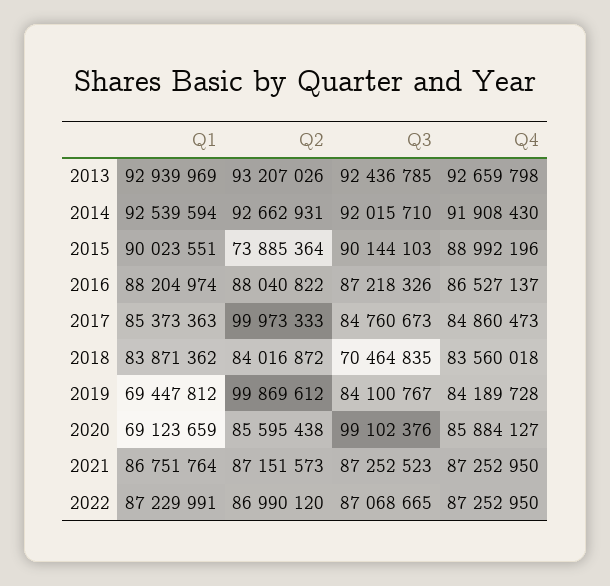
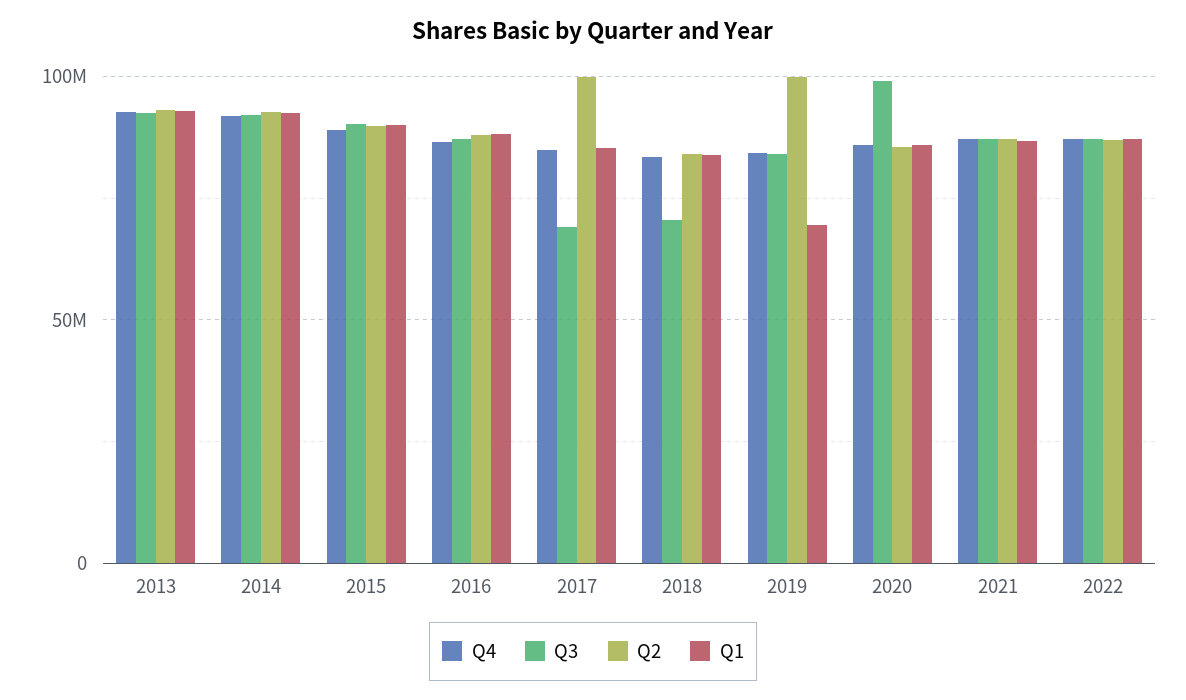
Q2, 2015: 73885364 -> 90000000
Q3, 2017: 84760673 -> 70000000
Q1, 2020: 69123659 -> 85000000

